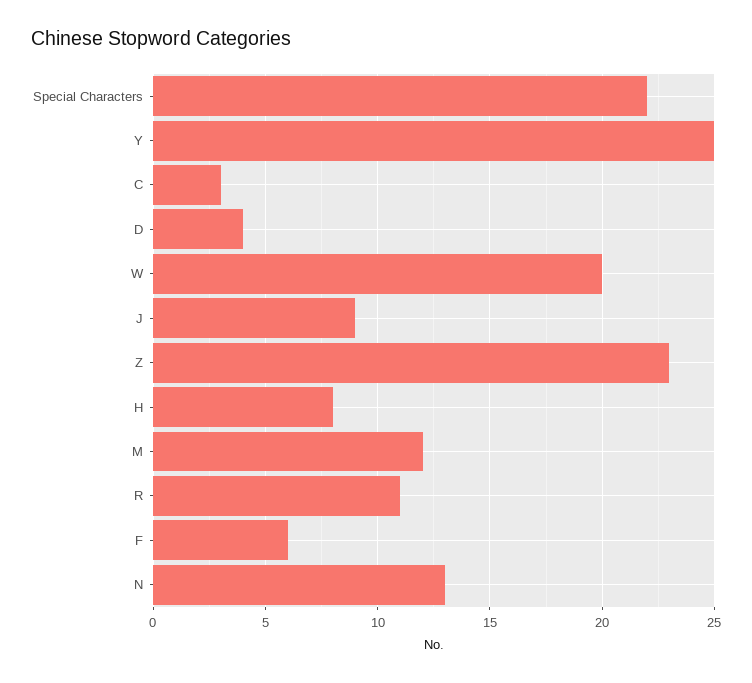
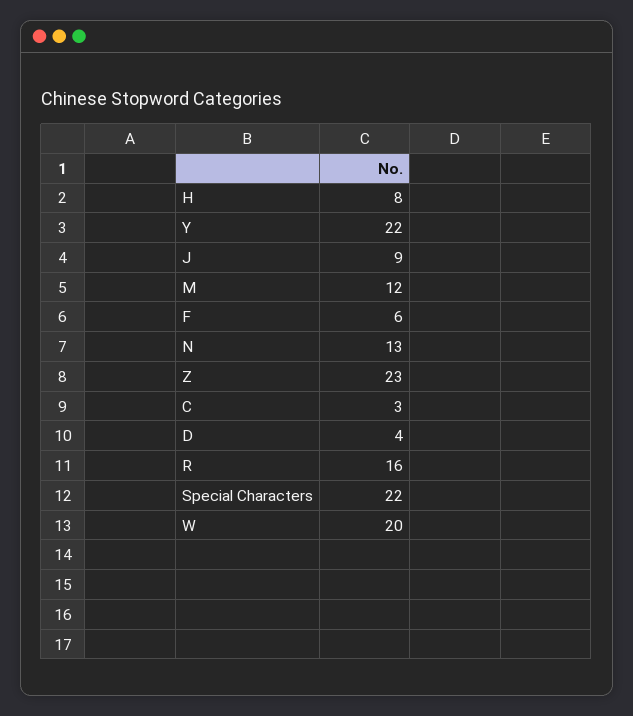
Y: 25 -> 22
R: 11 -> 16

